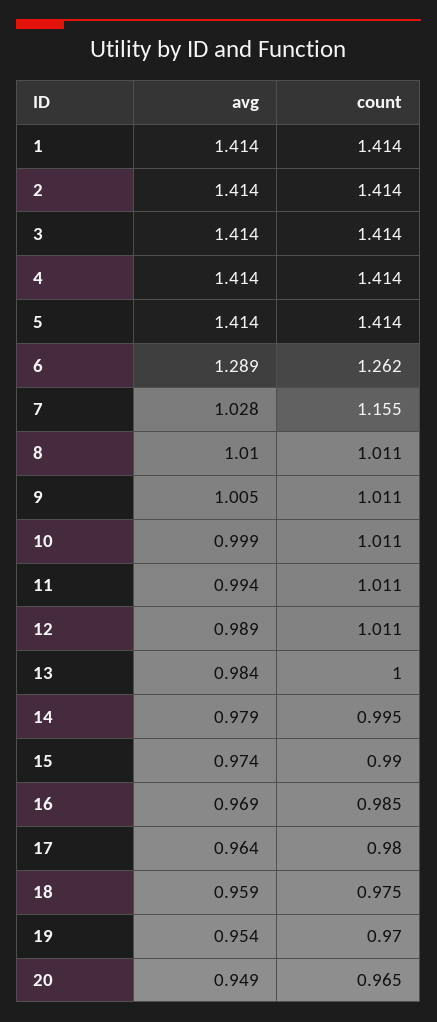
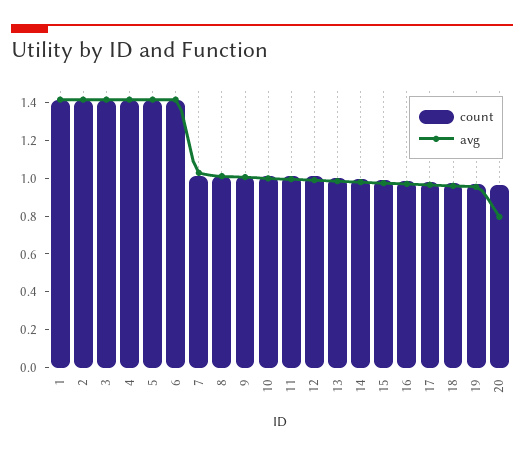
avg, 6: 1.289 -> 1.4
count, 6: 1.262 -> 1.4
count, 7: 1.155 -> 1
avg, 20: 0.949 -> 0.8

